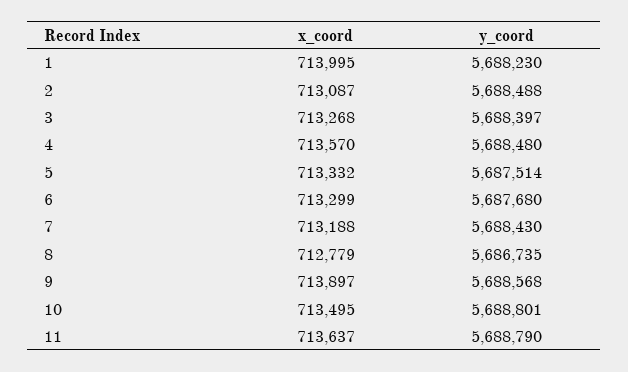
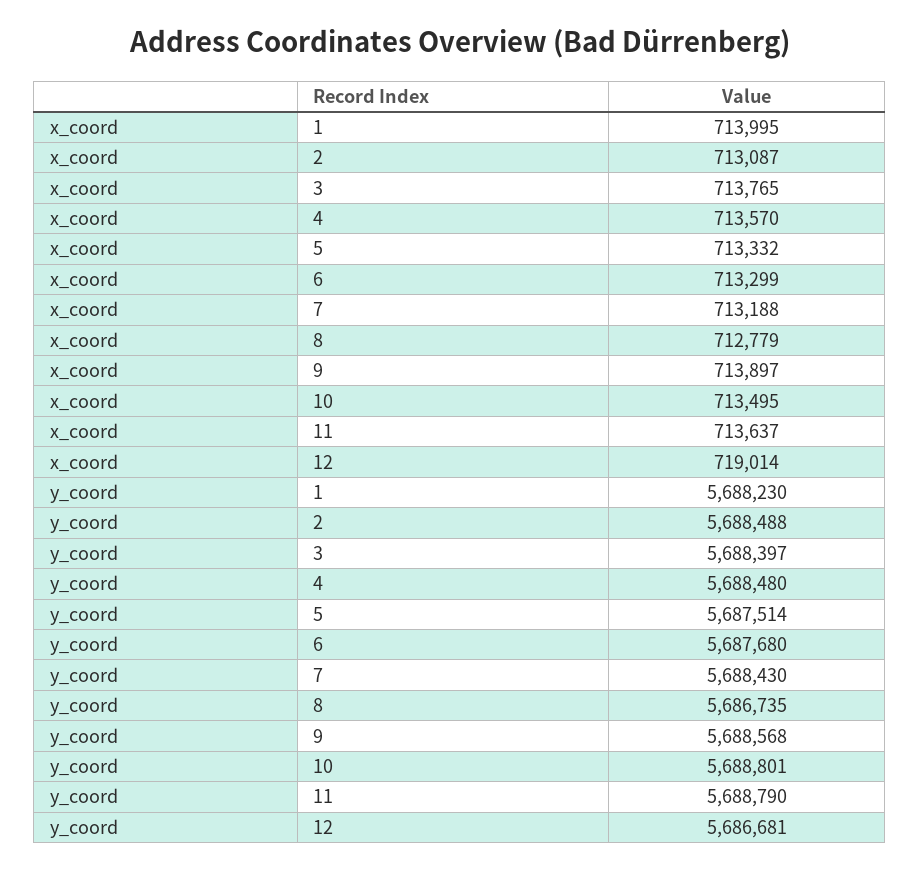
x_coord, 3: 713268 -> 713765
x_coord, 12: none -> 719014
y_coord, 12: none -> 5686681

